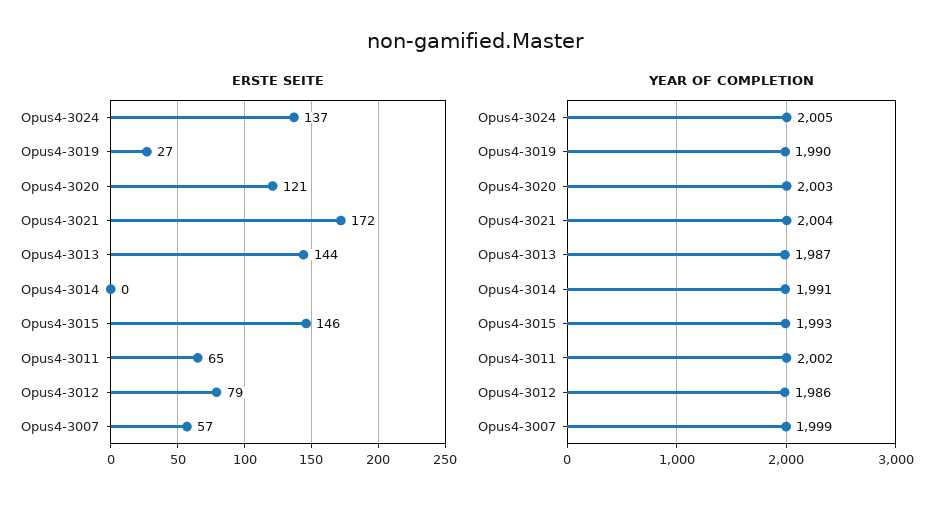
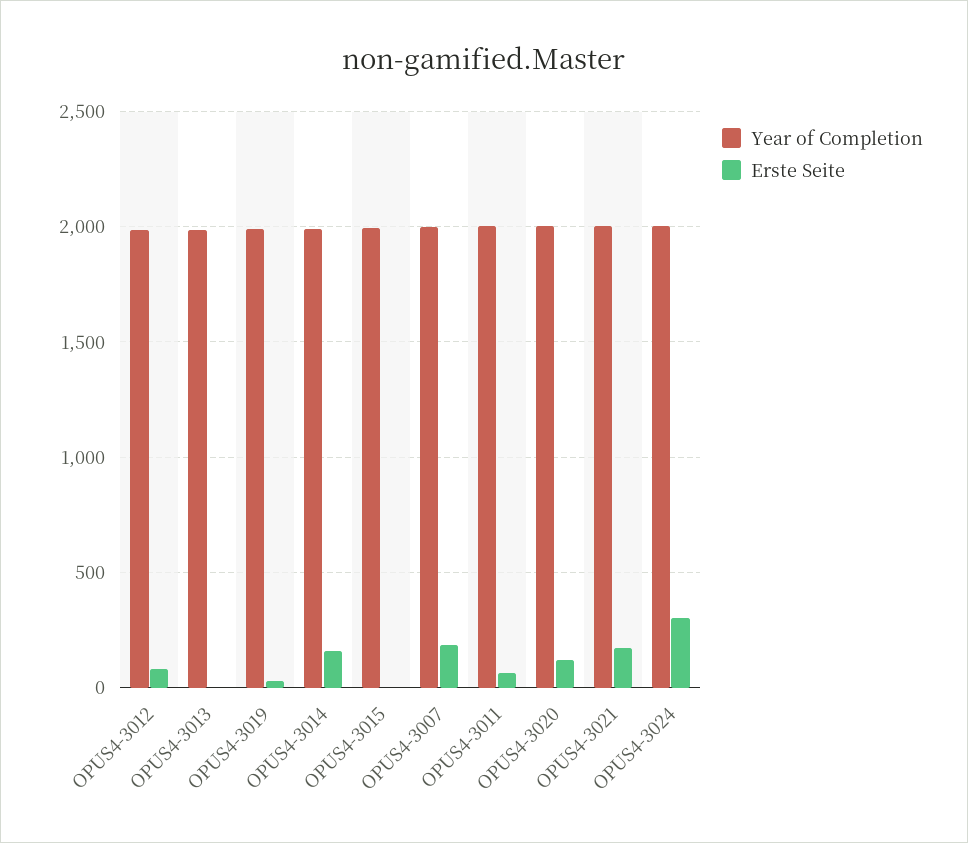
ERSTE SEITE, Opus4-3024: 137 -> 300
ERSTE SEITE, Opus4-3013: 144 -> 0
ERSTE SEITE, Opus4-3014: 0 -> 150
ERSTE SEITE, Opus4-3015: 146 -> 0
ERSTE SEITE, Opus4-3007: 57 -> 200

